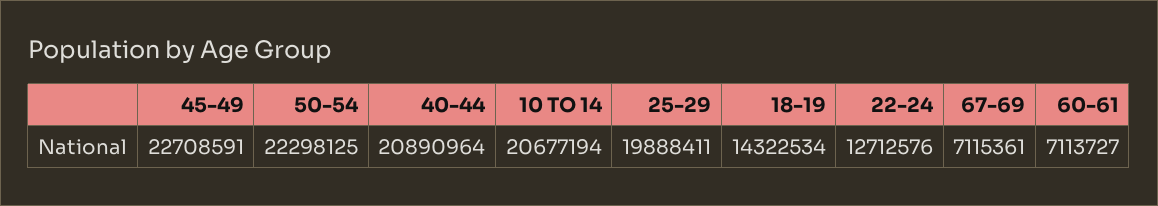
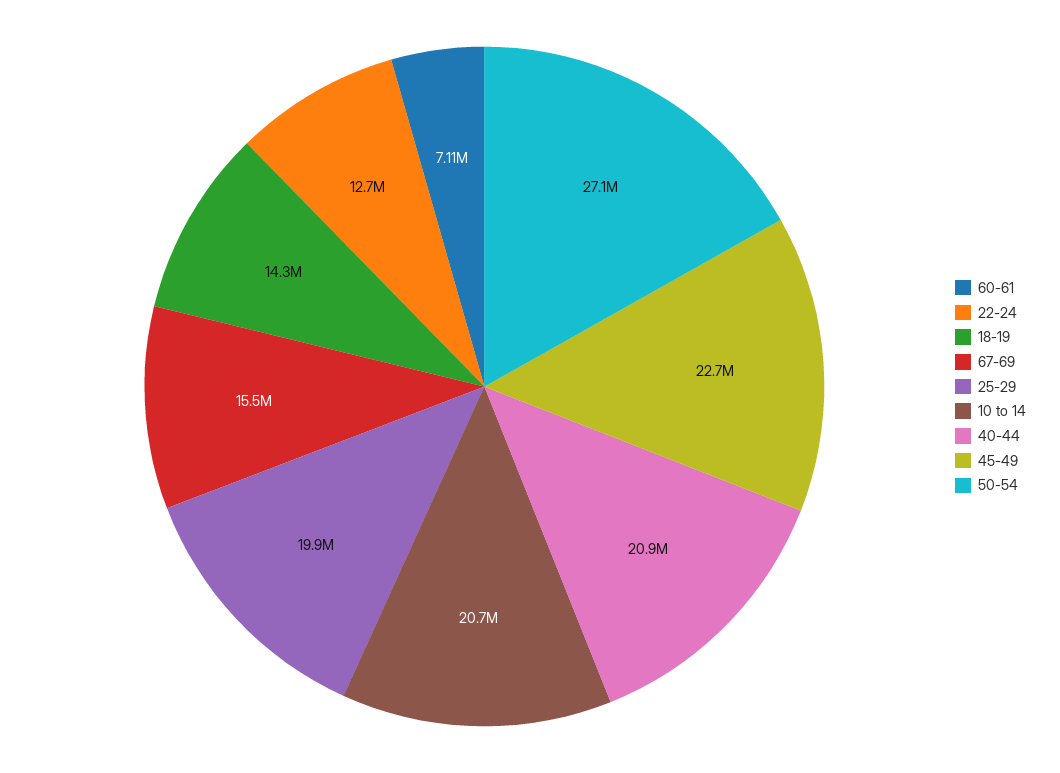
50-54: 22298125 -> 27100000
67-69: 7115361 -> 15500000

